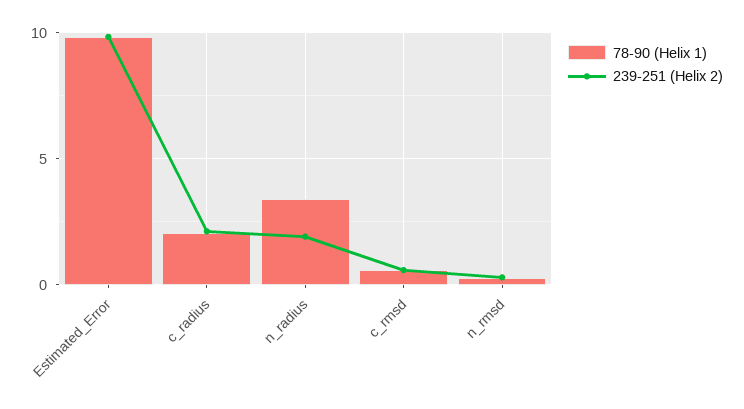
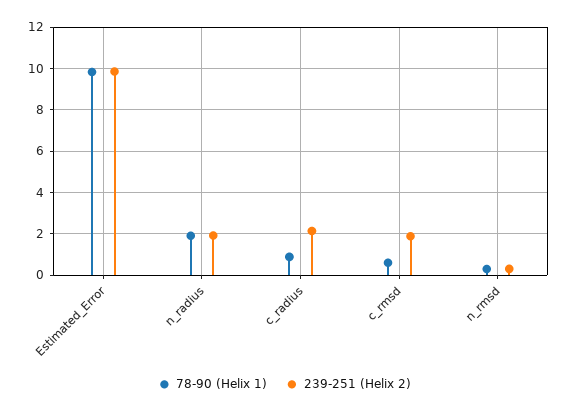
78-90 (Helix 1), c_radius: 2 -> 1
78-90 (Helix 1), n_radius: 3.5 -> 2
239-251 (Helix 2), c_rmsd: 0.5 -> 2

